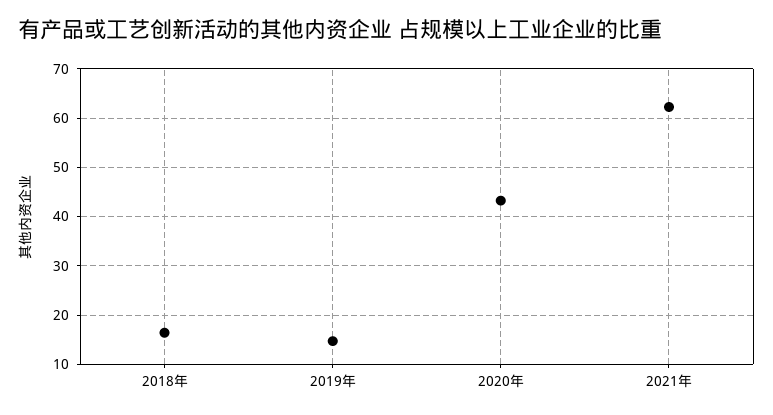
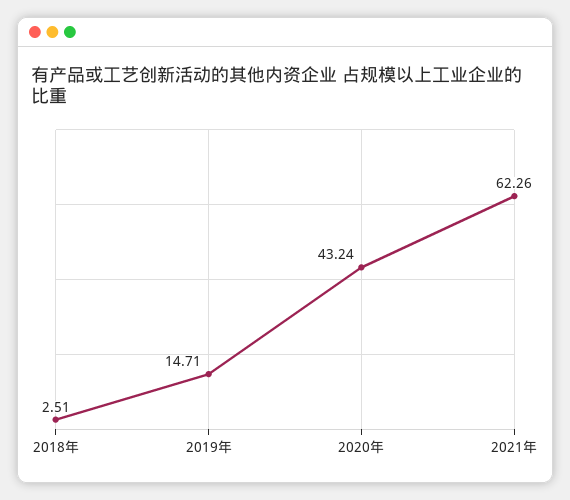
2018年: 16 -> 2.51

